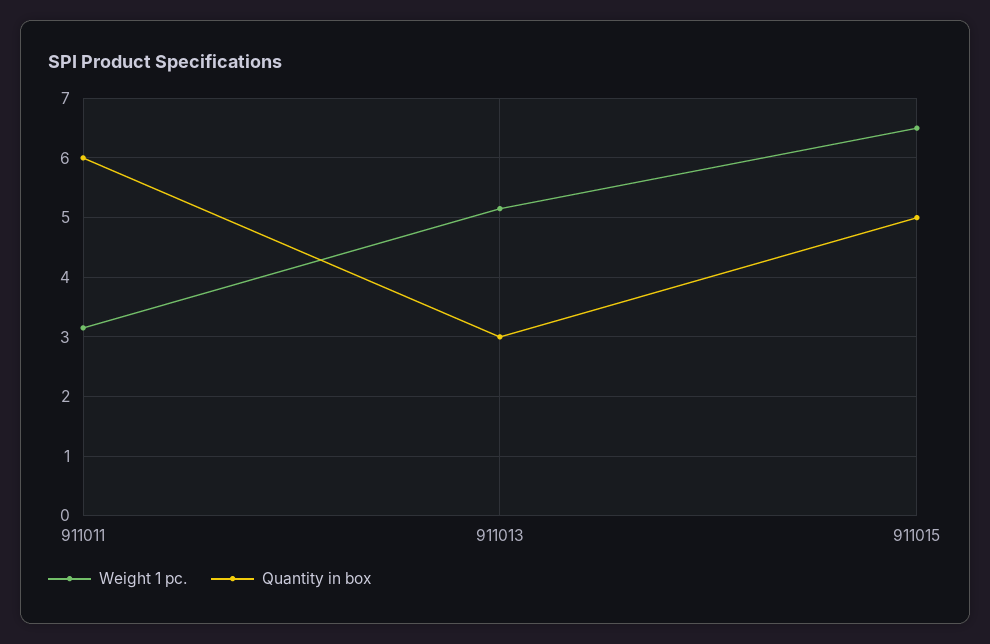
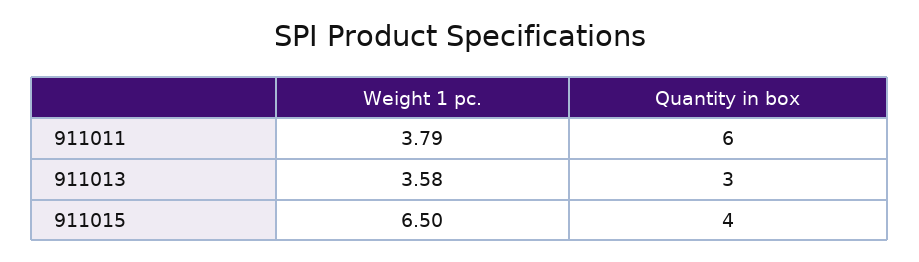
Weight 1 pc., 911011: 3.2 -> 3.79
Weight 1 pc., 911013: 5.2 -> 3.58
Quantity in box, 911015: 5 -> 4

